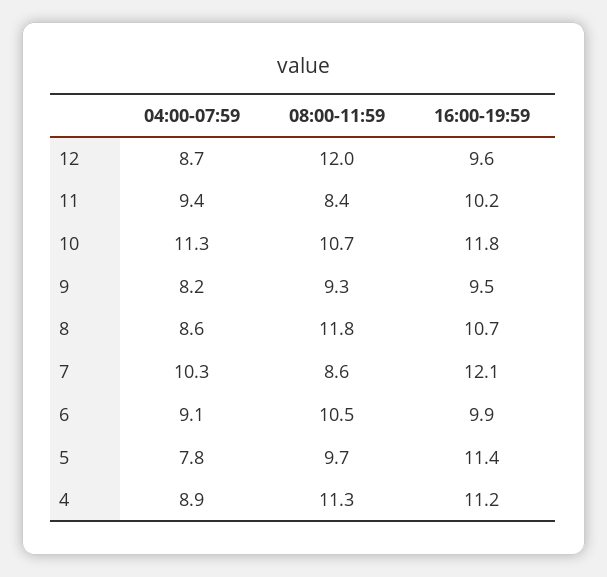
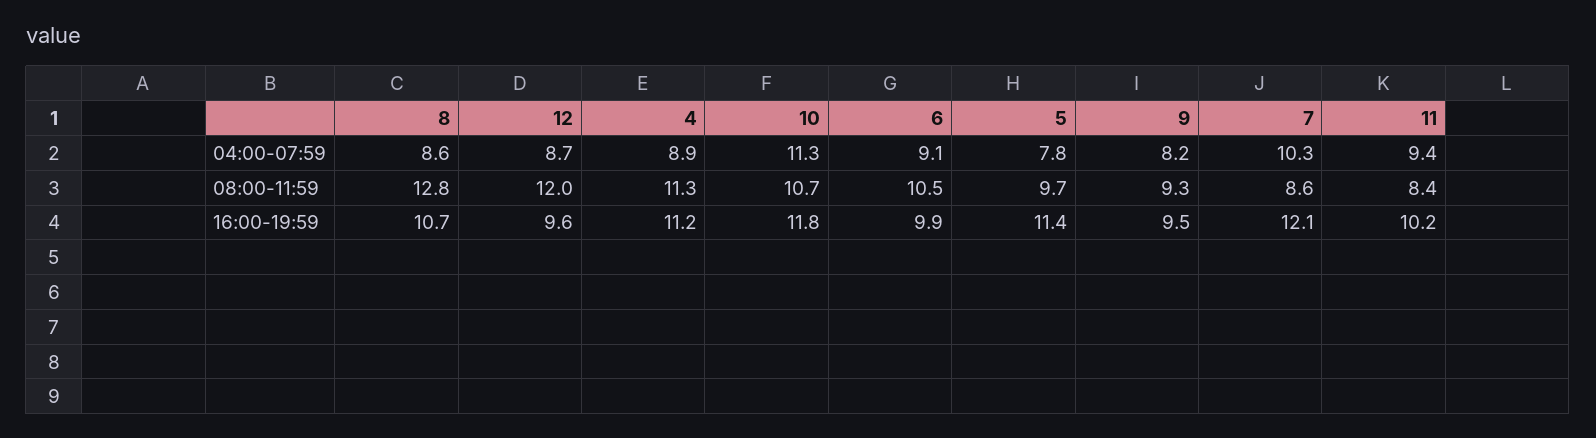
08:00-11:59, 8: 11.8 -> 12.8

